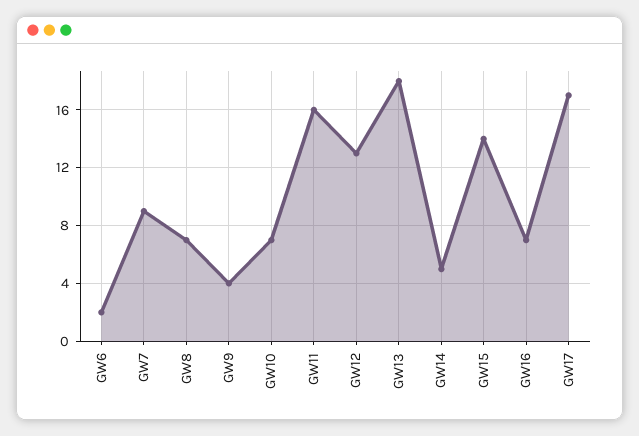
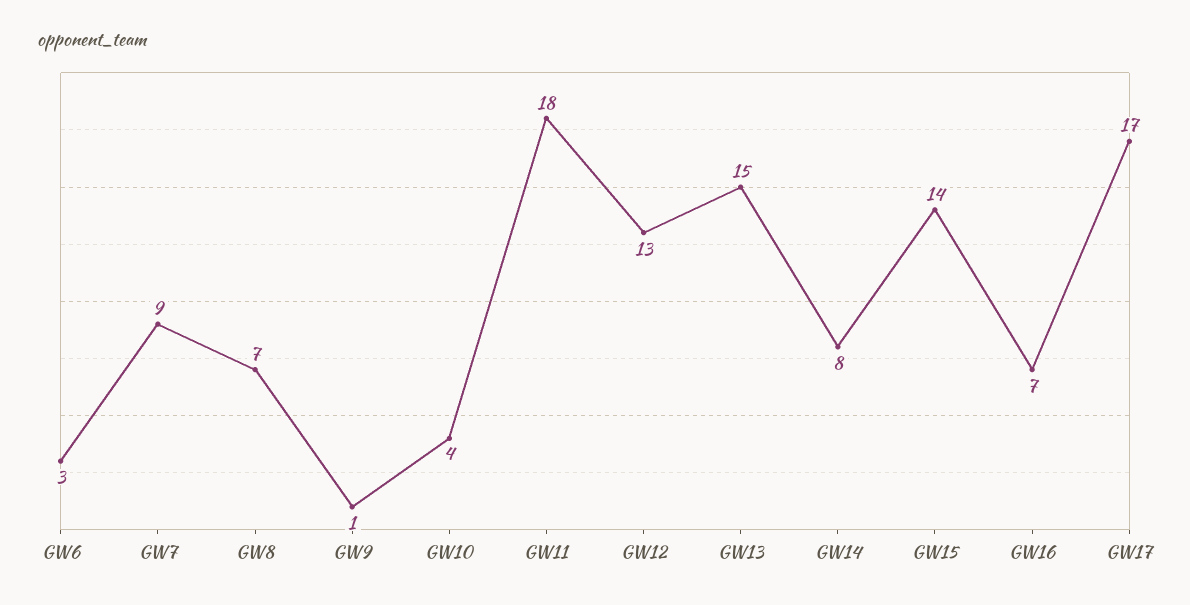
GW6: 2 -> 3
GW9: 4 -> 1
GW10: 7 -> 4
GW11: 16 -> 18
GW13: 18 -> 15
GW14: 5 -> 8

